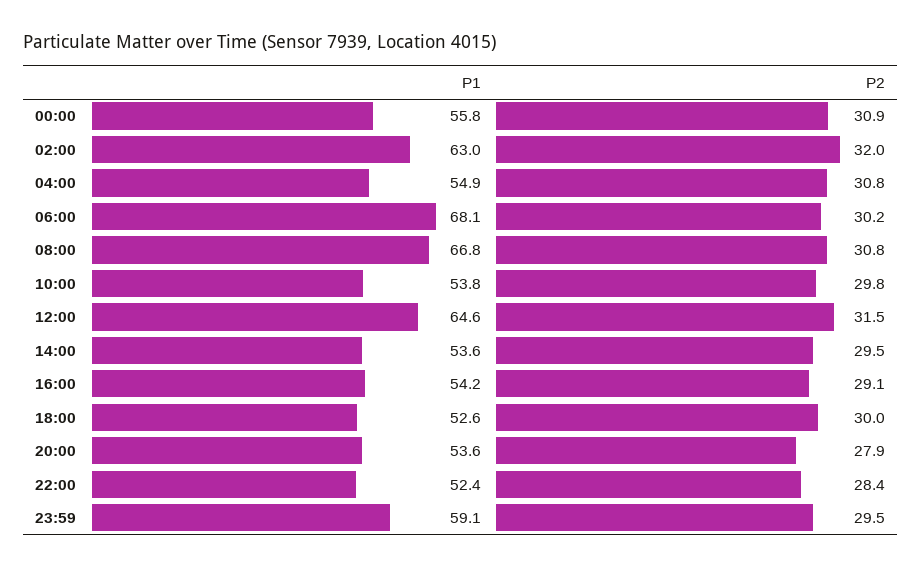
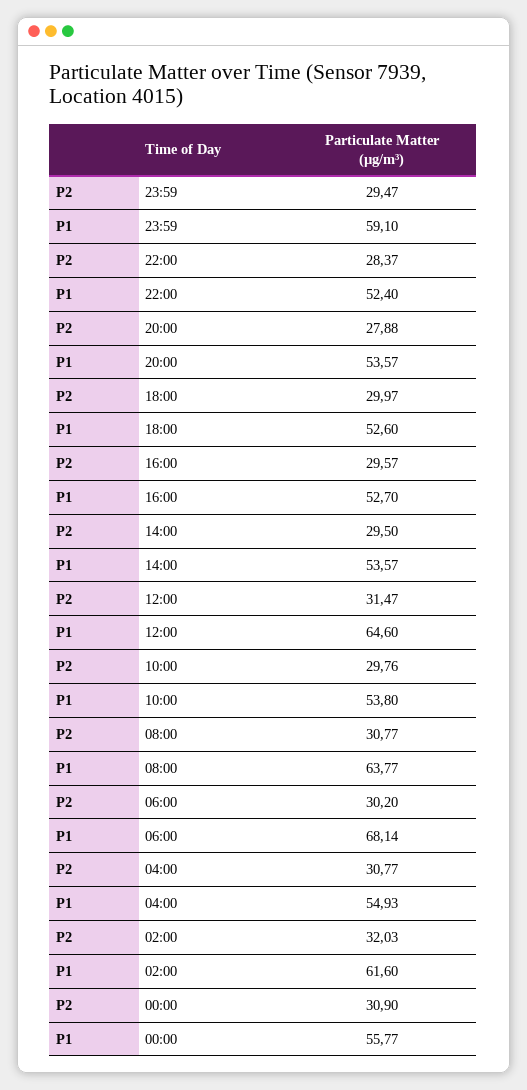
P1, 02:00: 63 -> 61.6
P1, 08:00: 66.8 -> 63.77
P1, 16:00: 54.2 -> 52.7
P2, 16:00: 29.1 -> 29.57

